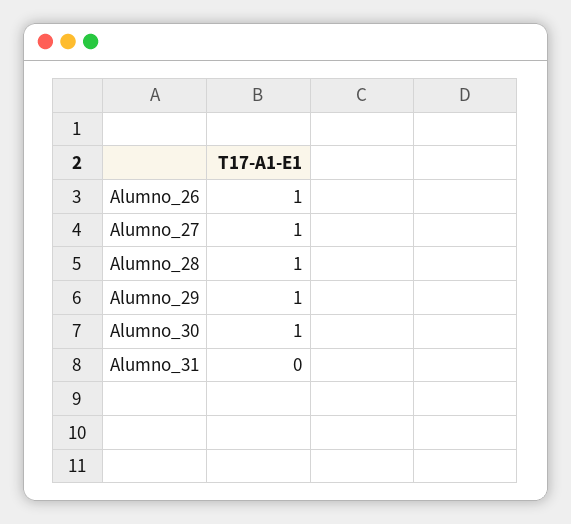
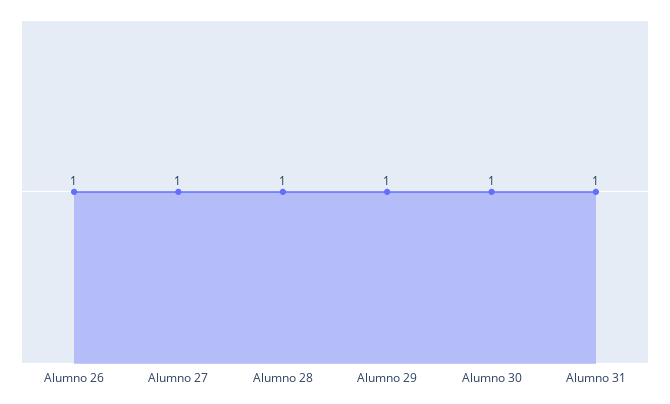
Alumno_31: 0 -> 1

